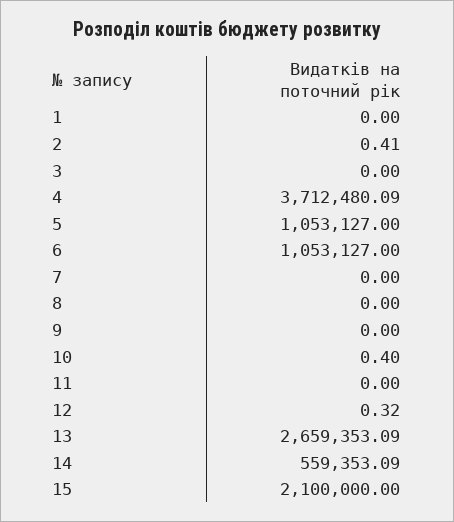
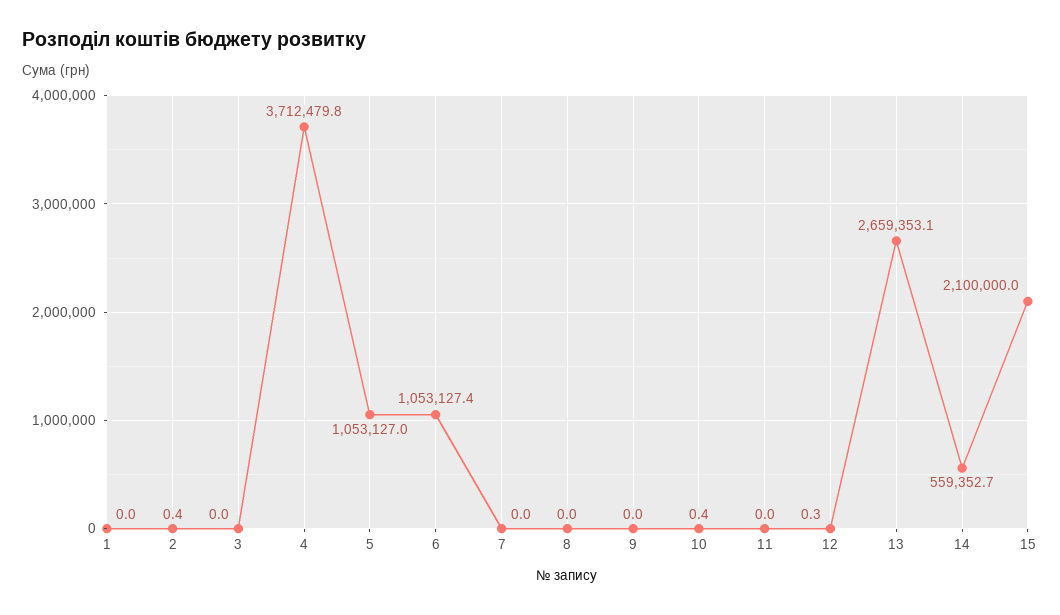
4: 3712480.09 -> 3712479.8
6: 1053127 -> 1053127.4
14: 559353.09 -> 559352.7

